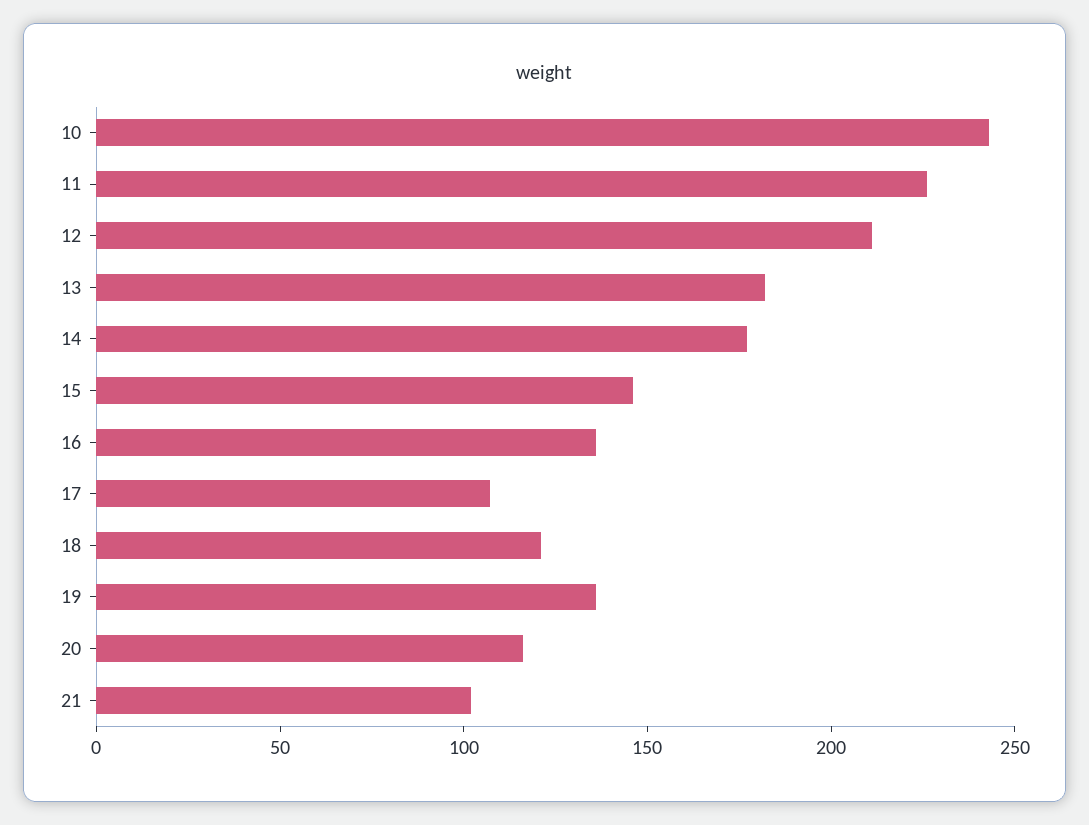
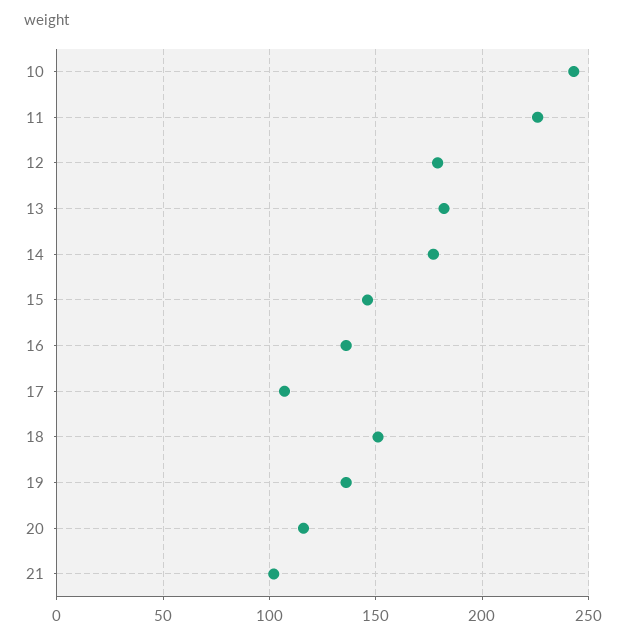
12: 210 -> 180
18: 120 -> 150

